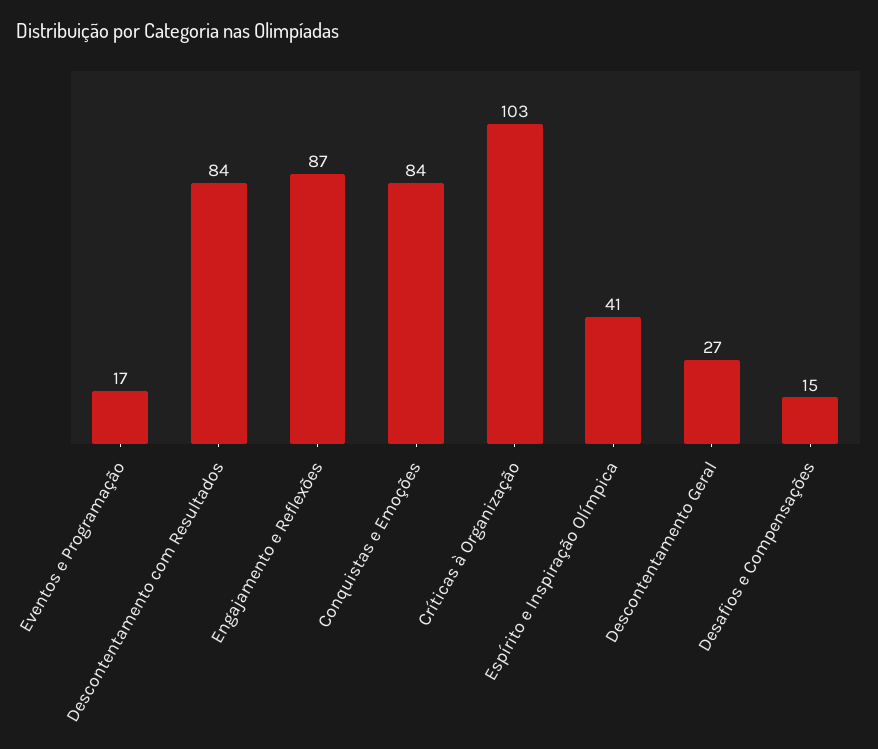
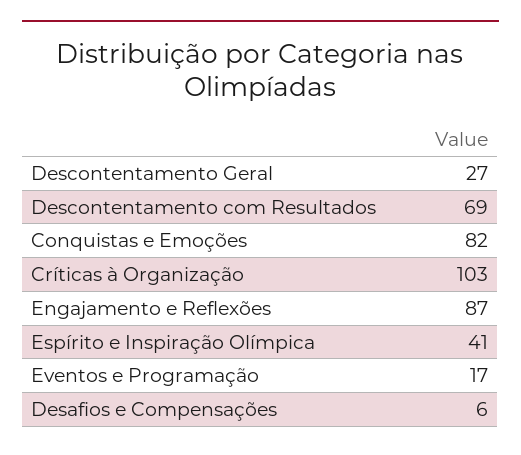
Descontentamento com Resultados: 84 -> 69
Conquistas e Emoções: 84 -> 82
Desafios e Compensações: 15 -> 6

